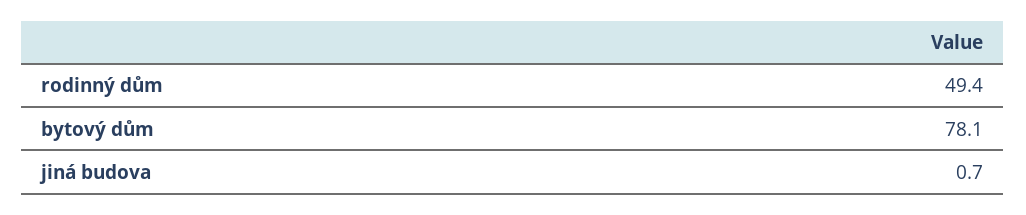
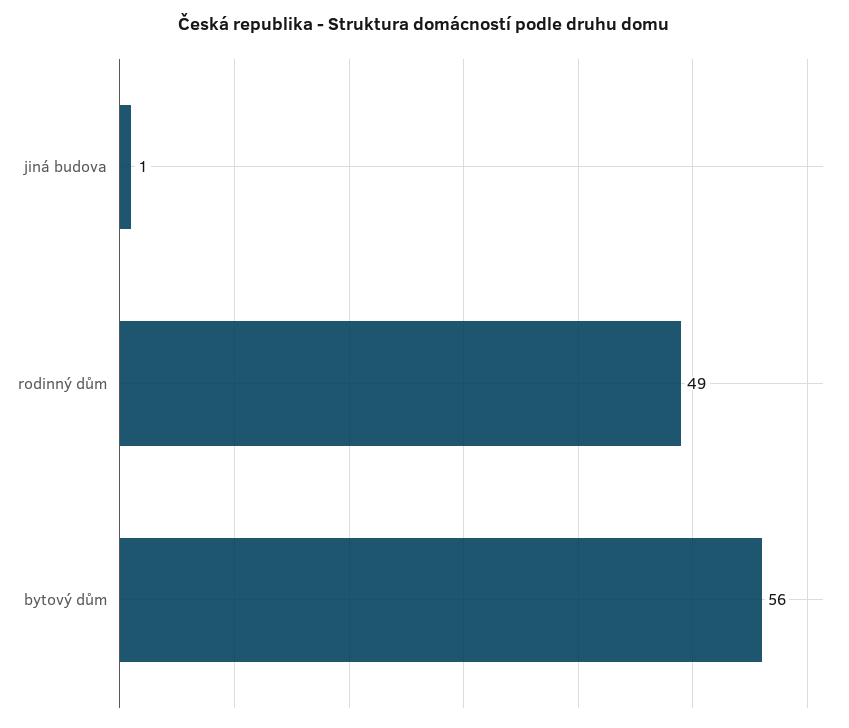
bytový dům: 78.1 -> 56

